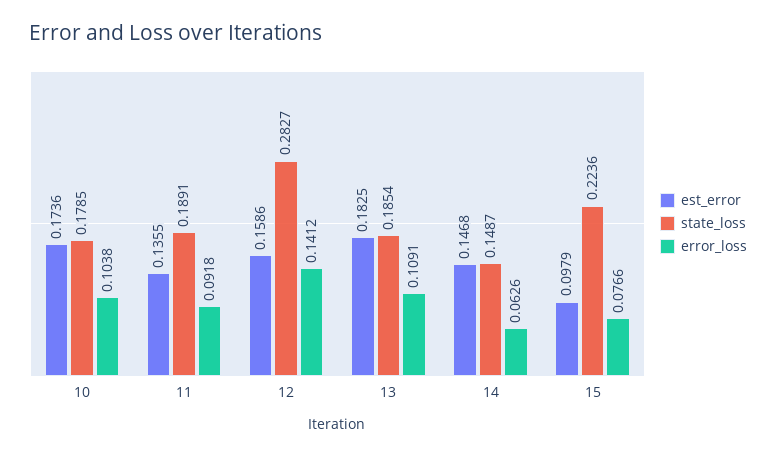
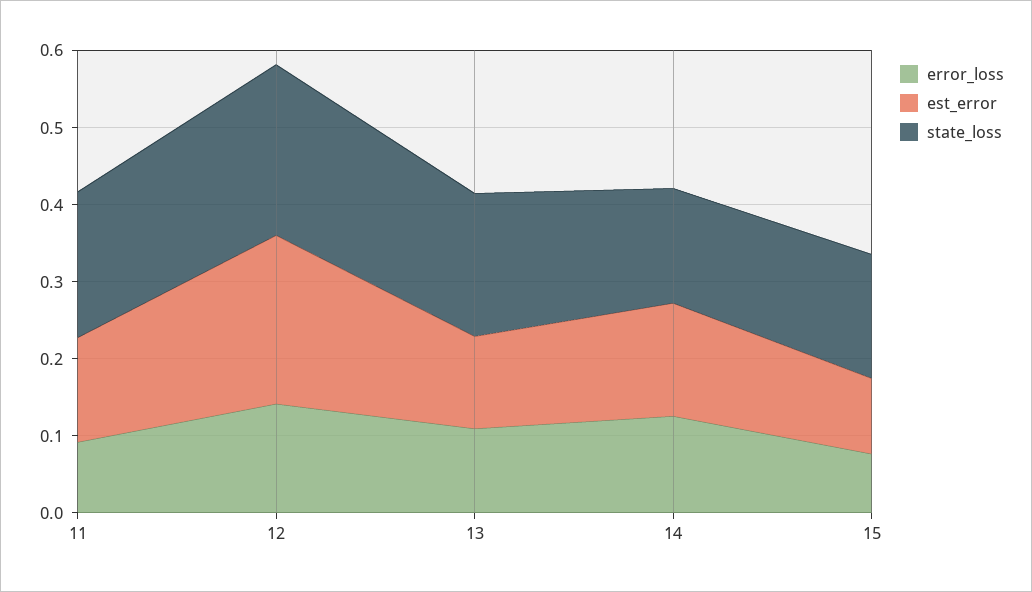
est_error, 10: 0.1736 -> none
state_loss, 10: 0.1785 -> none
error_loss, 10: 0.1038 -> none
est_error, 12: 0.1586 -> 0.22
state_loss, 12: 0.2827 -> 0.22
est_error, 13: 0.1825 -> 0.12
error_loss, 14: 0.0626 -> 0.12
state_loss, 15: 0.2236 -> 0.16

